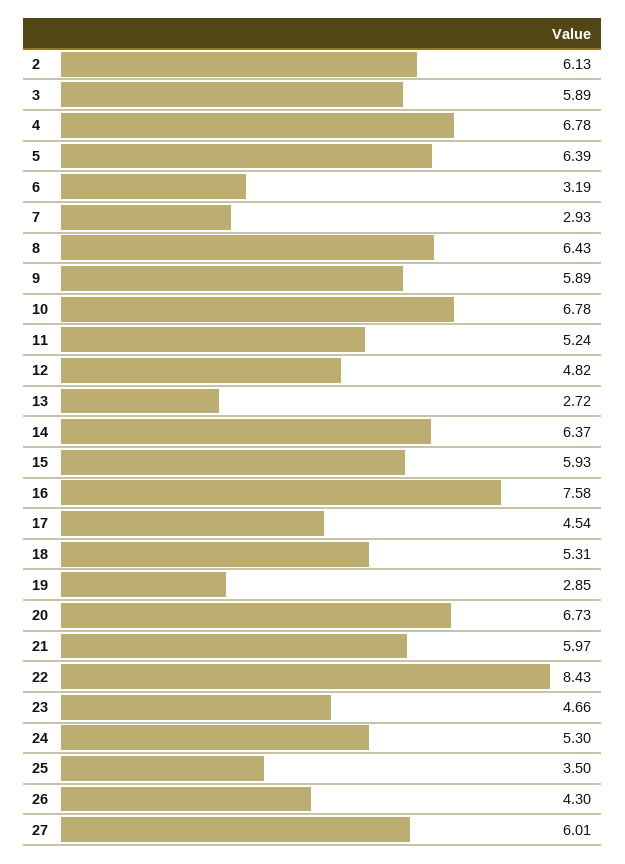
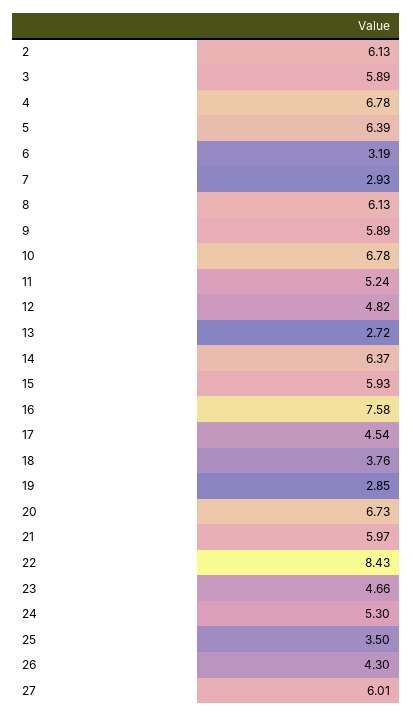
8: 6.43 -> 6.13
18: 5.31 -> 3.76

